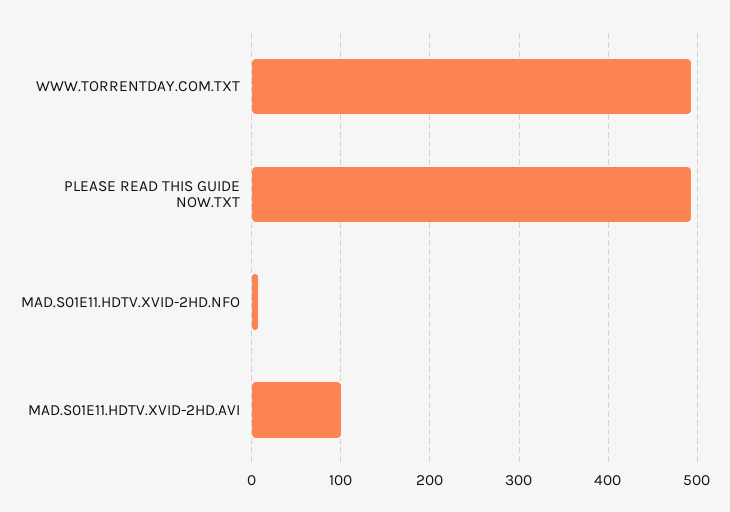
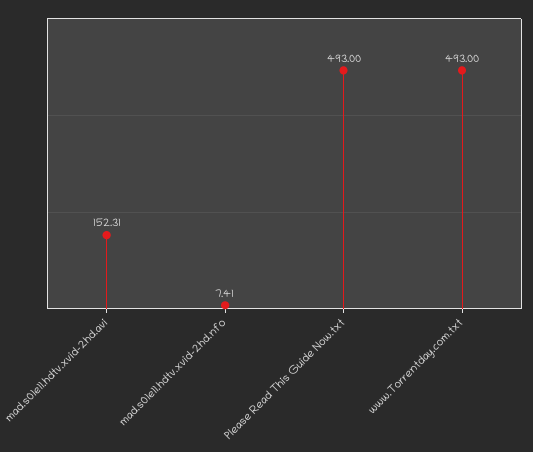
MAD.S01E11.HDTV.XVID-2HD.AVI: 100 -> 152.31

